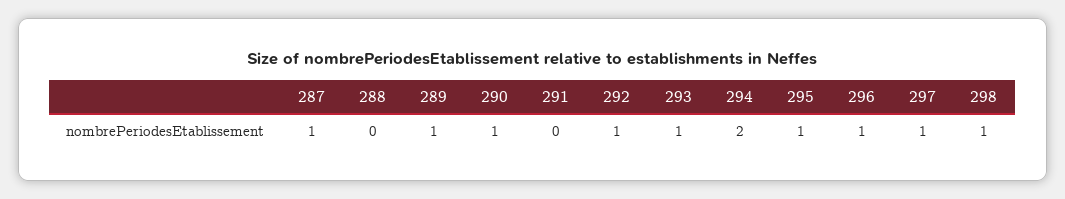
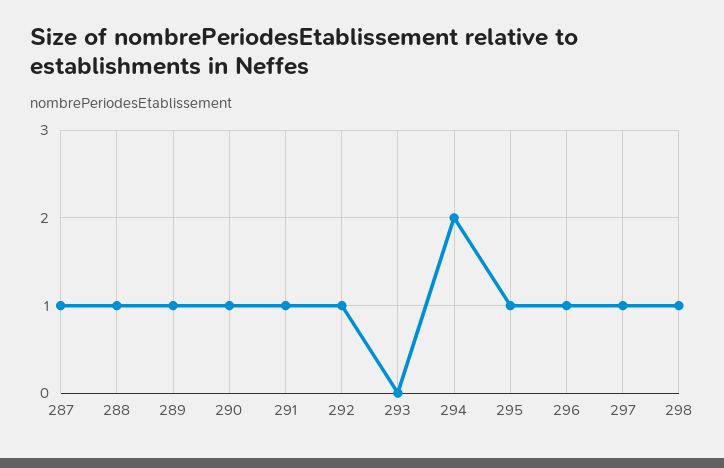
288: 0 -> 1
291: 0 -> 1
293: 1 -> 0

